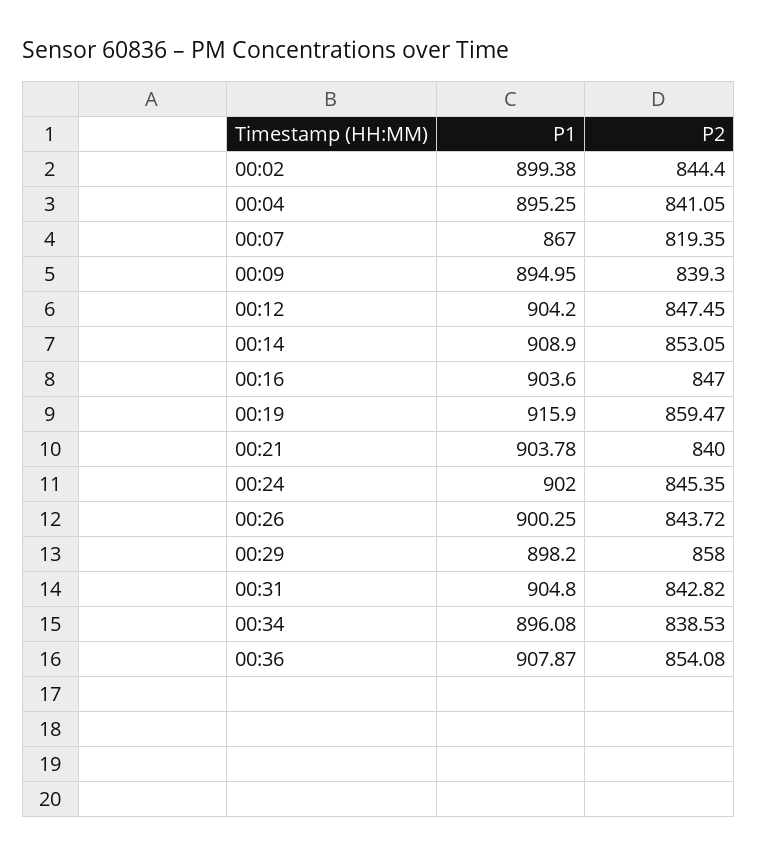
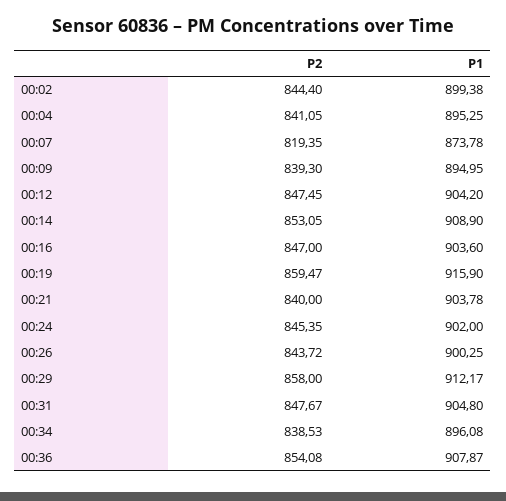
P1, 00:07: 867 -> 873.78
P1, 00:29: 898.2 -> 912.17
P2, 00:31: 842.82 -> 847.67

